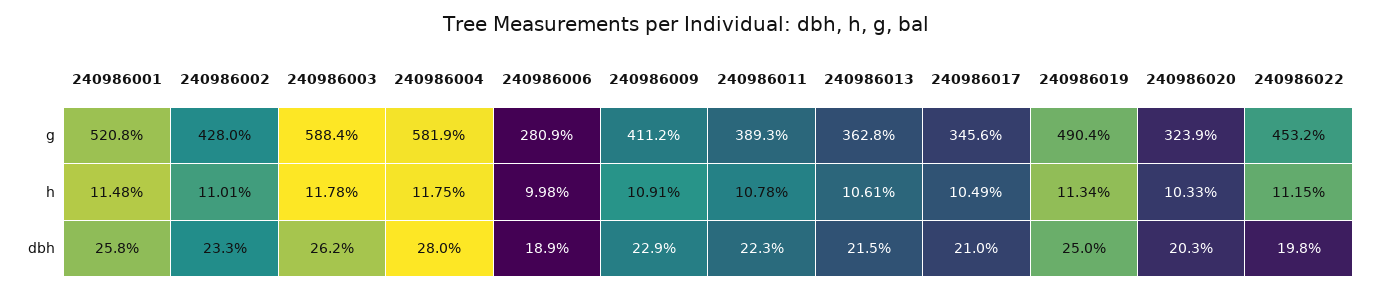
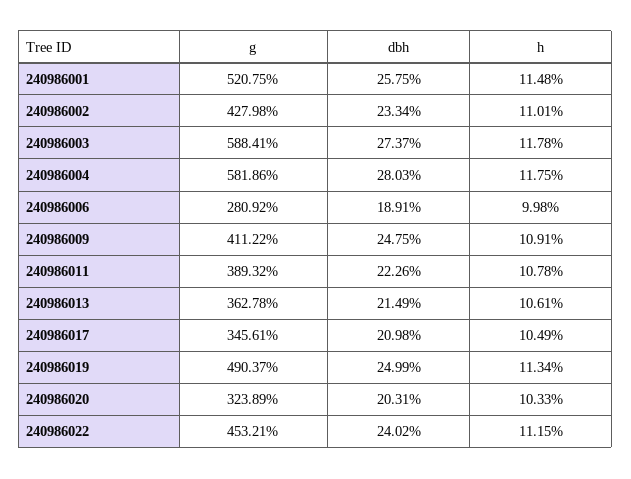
240986003, dbh: 26.2 -> 27.37
240986009, dbh: 22.9 -> 24.75
240986022, dbh: 19.8 -> 24.02

